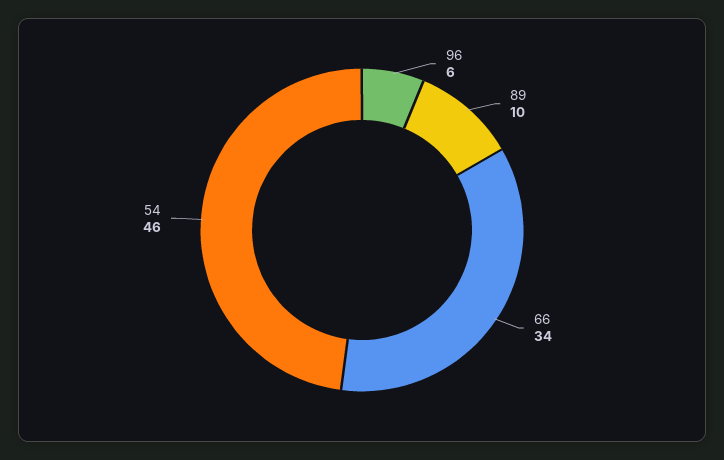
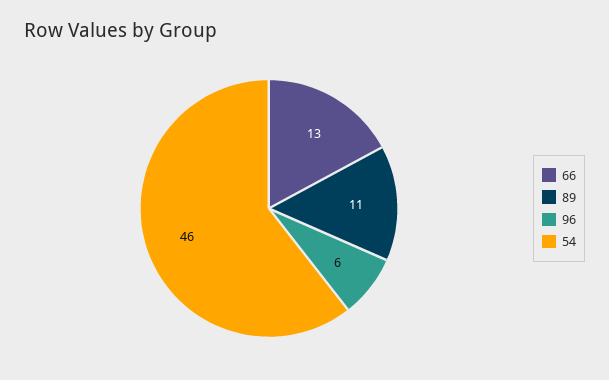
89: 10 -> 11
66: 34 -> 13

